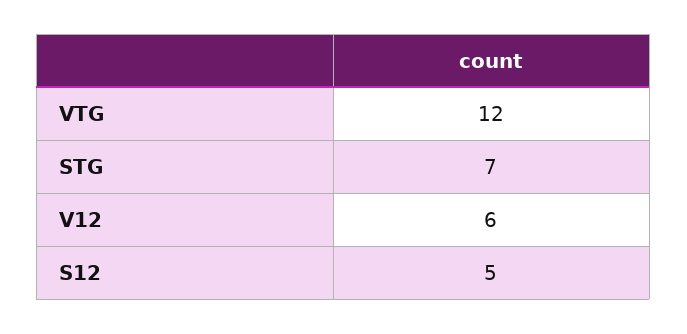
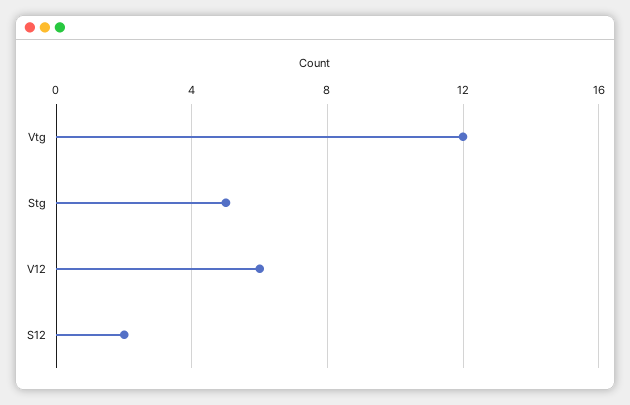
STG: 7 -> 5
S12: 5 -> 2

